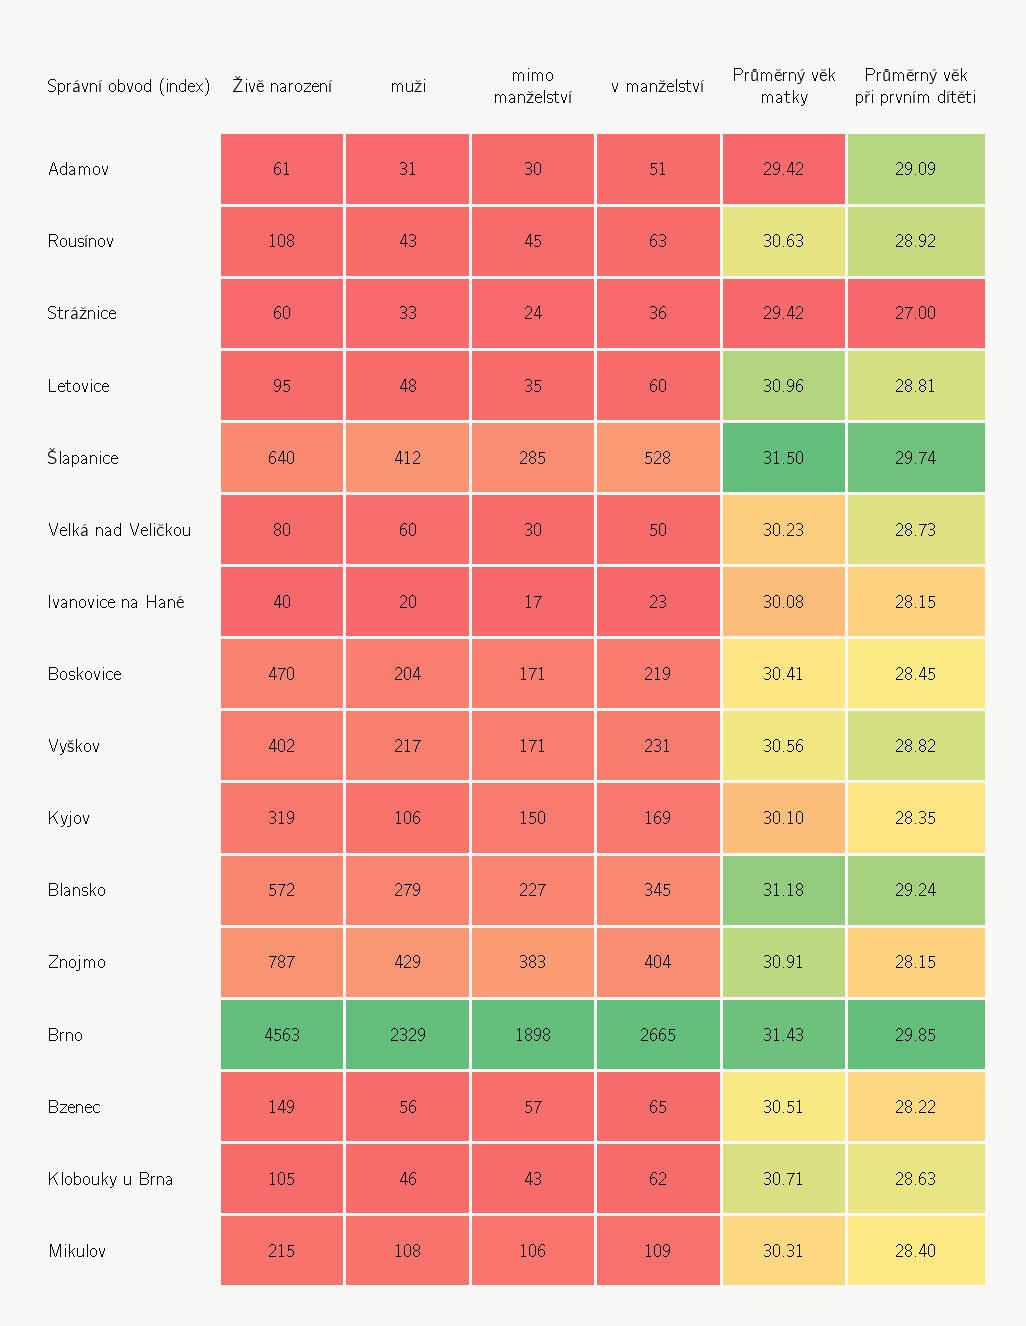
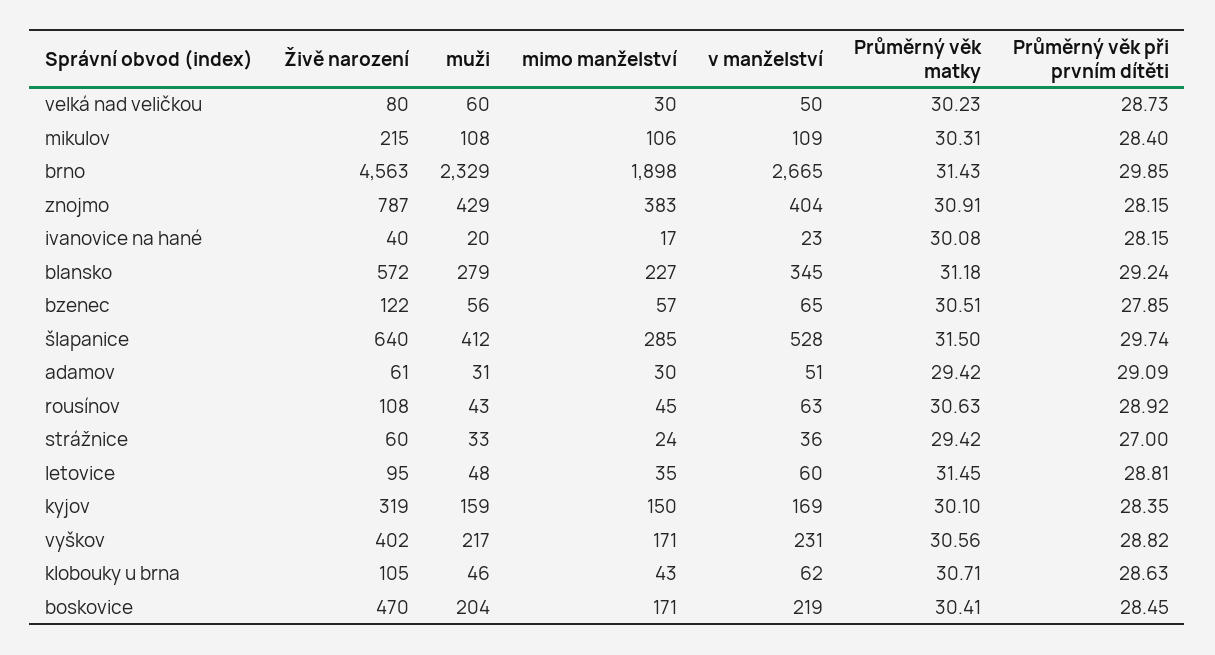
Průměrný věk matky, Letovice: 30.96 -> 31.45
muži, Kyjov: 106 -> 159
Živě narození, Bzenec: 149 -> 122
Průměrný věk při prvním dítěti, Bzenec: 28.22 -> 27.85

